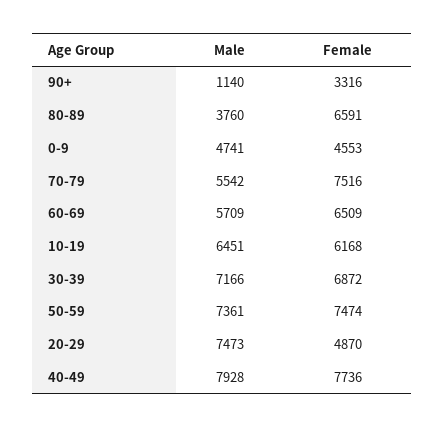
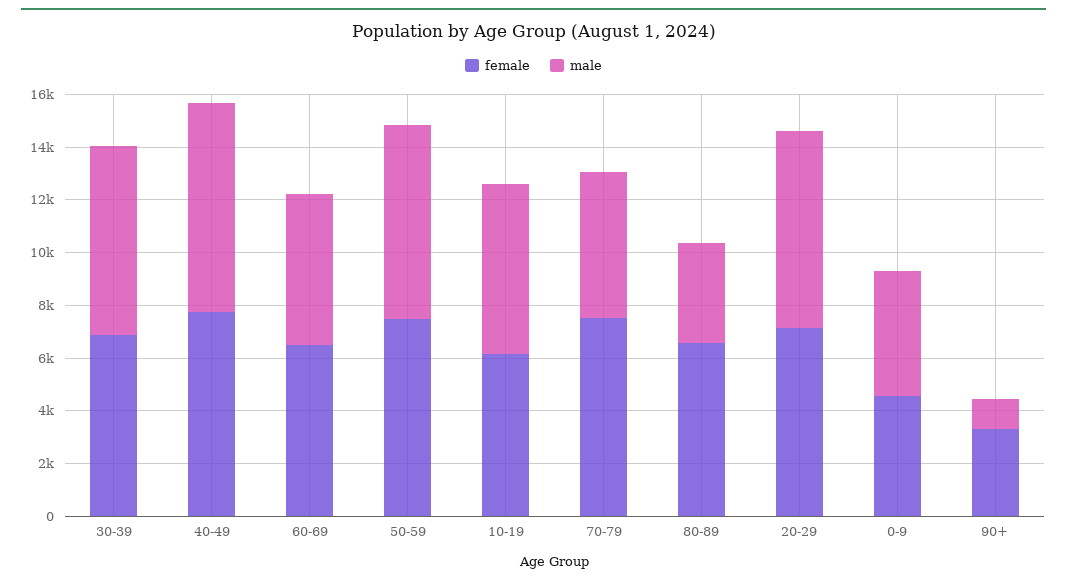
Female, 20-29: 4870 -> 7000

